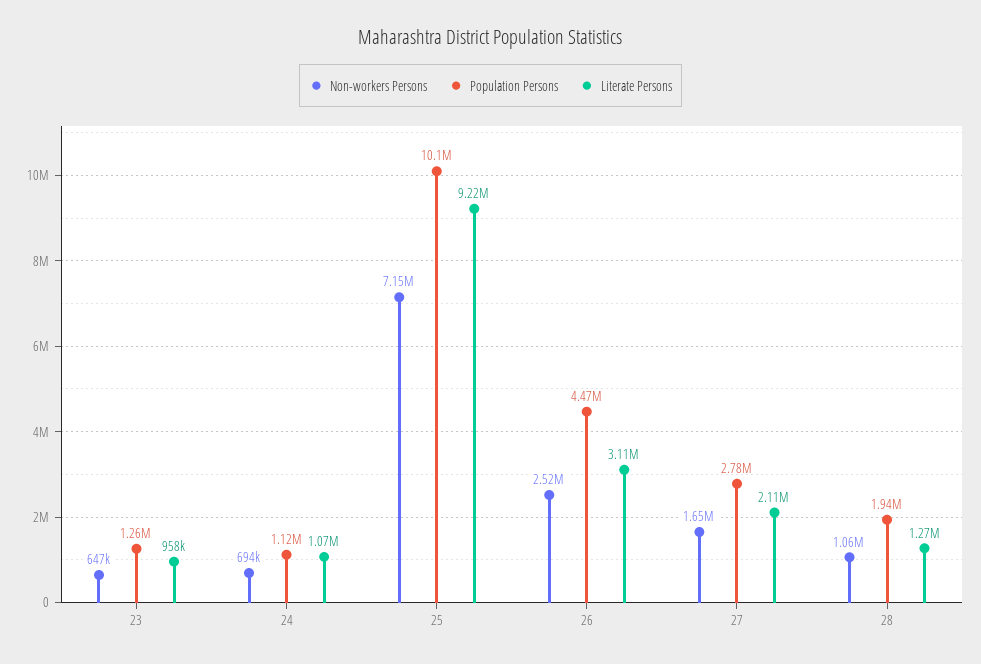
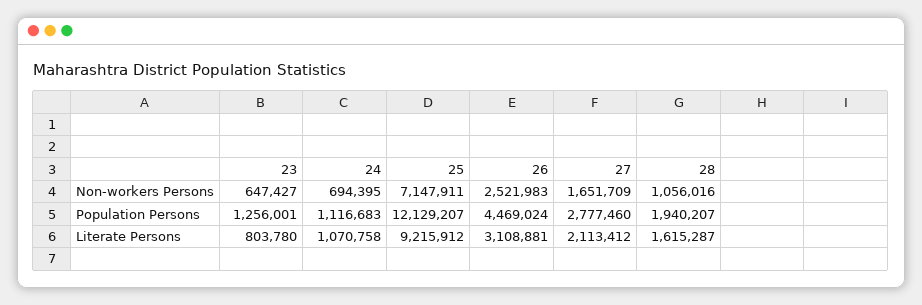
Literate Persons, 23: 958000 -> 803780
Population Persons, 25: 10100000 -> 12129207
Literate Persons, 28: 1270000 -> 1615287

